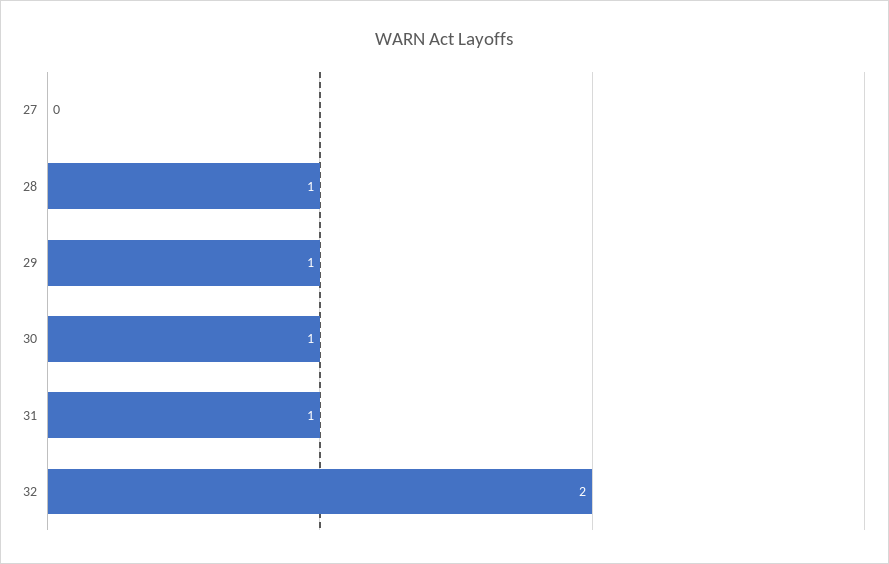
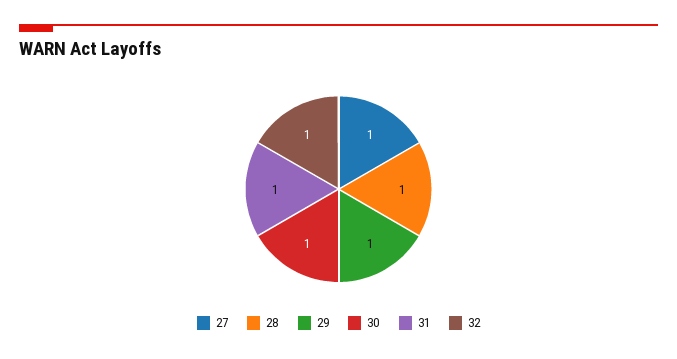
27: 0 -> 1
32: 2 -> 1

